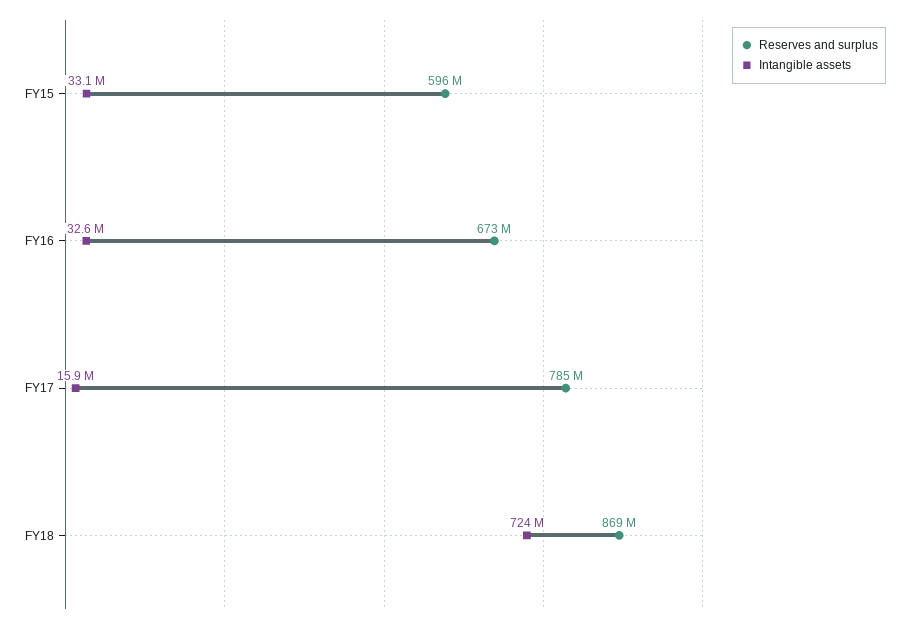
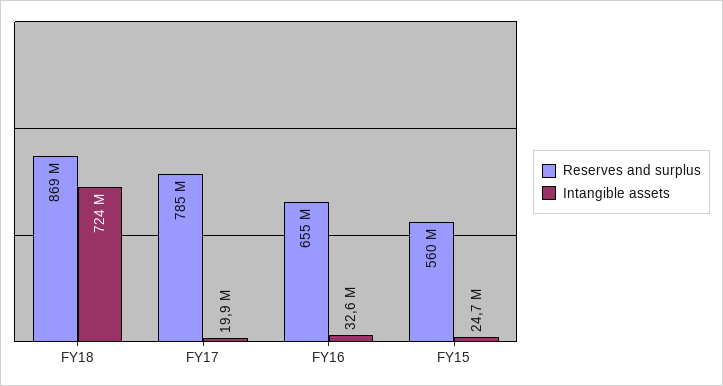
Reserves and surplus, FY15: 596000000 -> 560000000
Intangible assets, FY15: 33100000 -> 24700000
Reserves and surplus, FY16: 673000000 -> 655000000
Intangible assets, FY17: 15900000 -> 19900000

